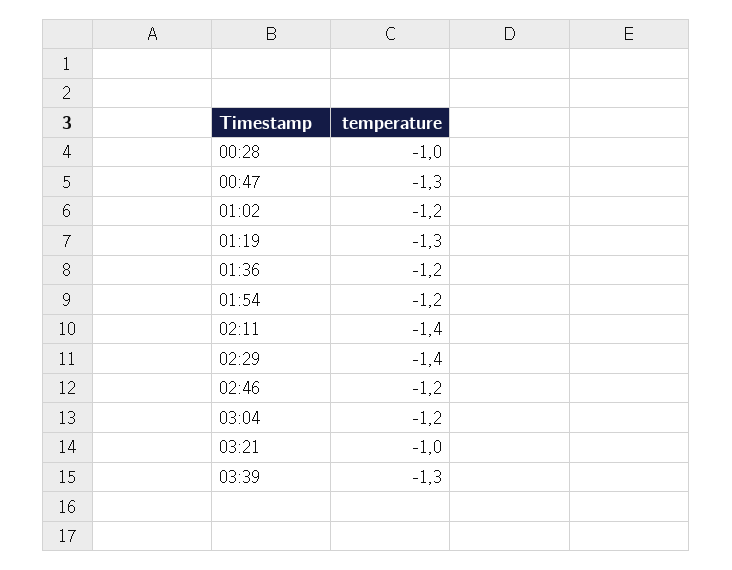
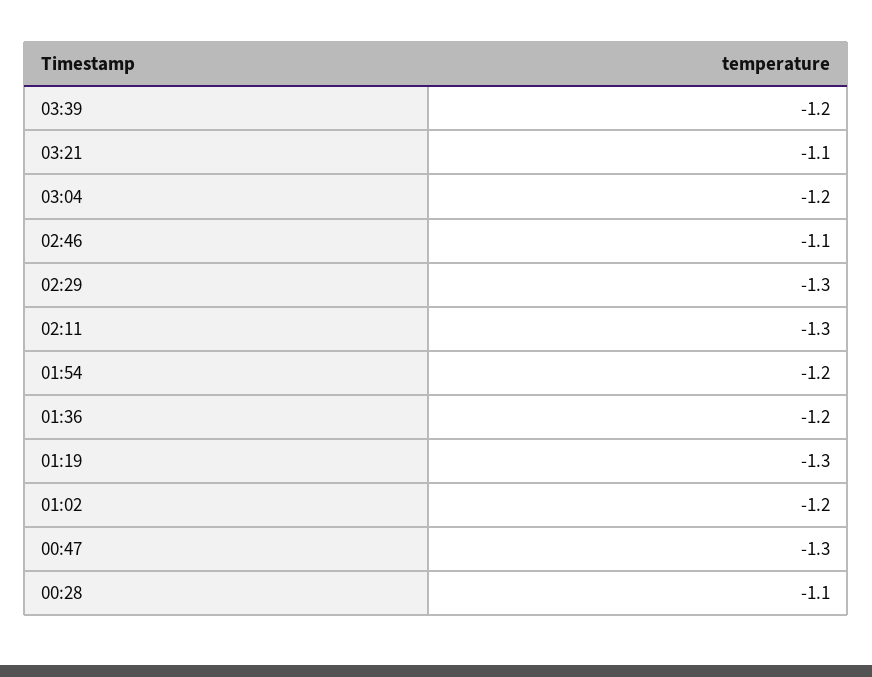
00:28: -1 -> -1.1
02:11: -1.4 -> -1.3
02:29: -1.4 -> -1.3
02:46: -1.2 -> -1.1
03:21: -1 -> -1.1
03:39: -1.3 -> -1.2

